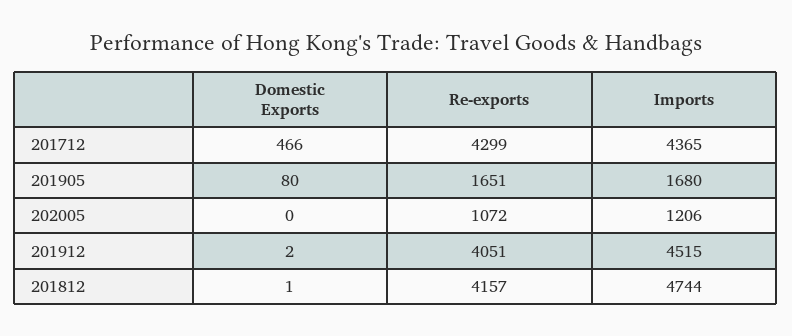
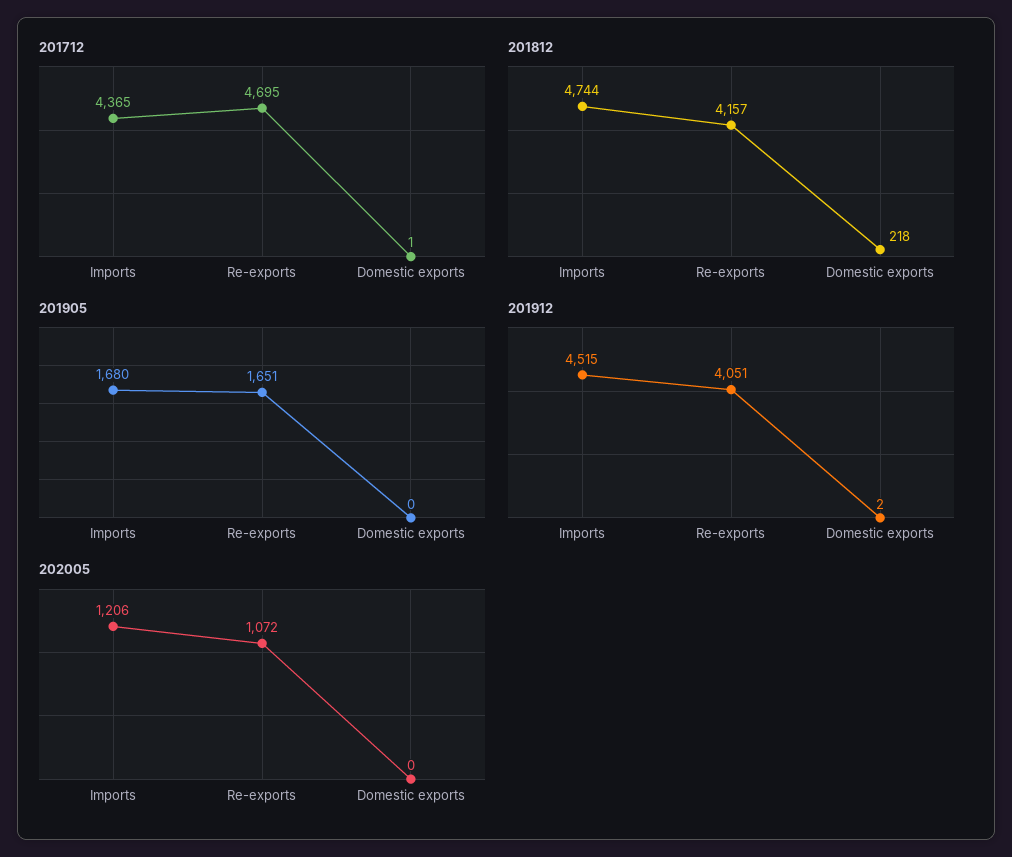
201712, Domestic Exports: 466 -> 1
201712, Re-exports: 4299 -> 4695
201905, Domestic Exports: 80 -> 0
201812, Domestic Exports: 1 -> 218

